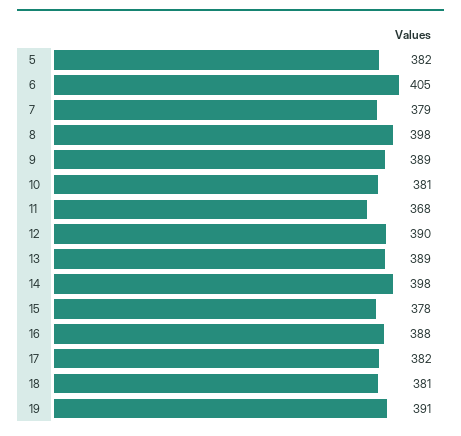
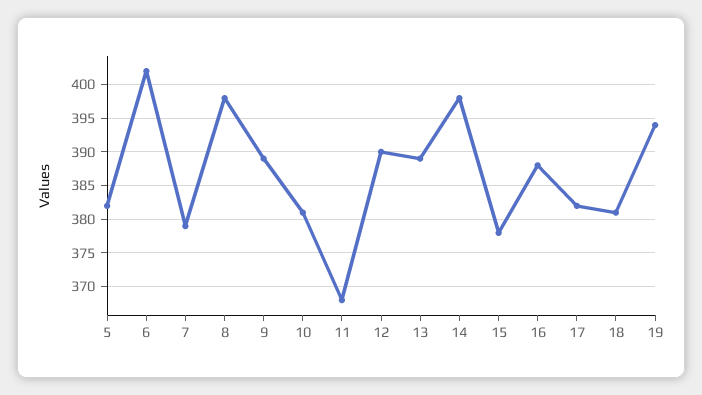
6: 405 -> 402
19: 391 -> 394

